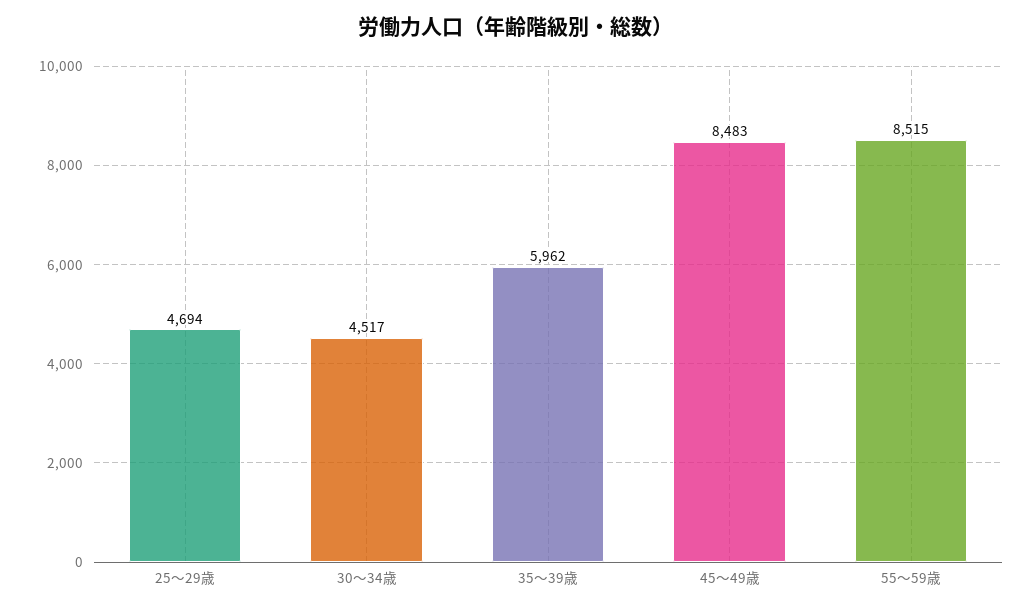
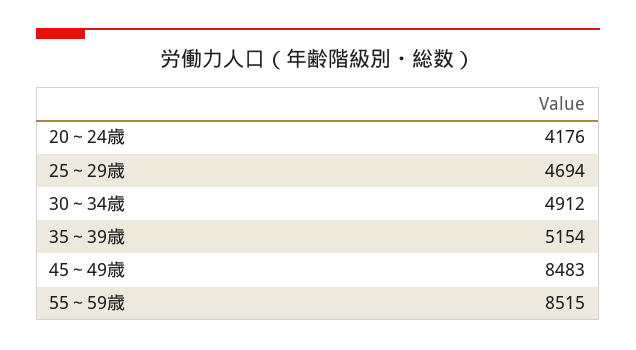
30～34歳: 4517 -> 4912
35～39歳: 5962 -> 5154
20～24歳: none -> 4176

